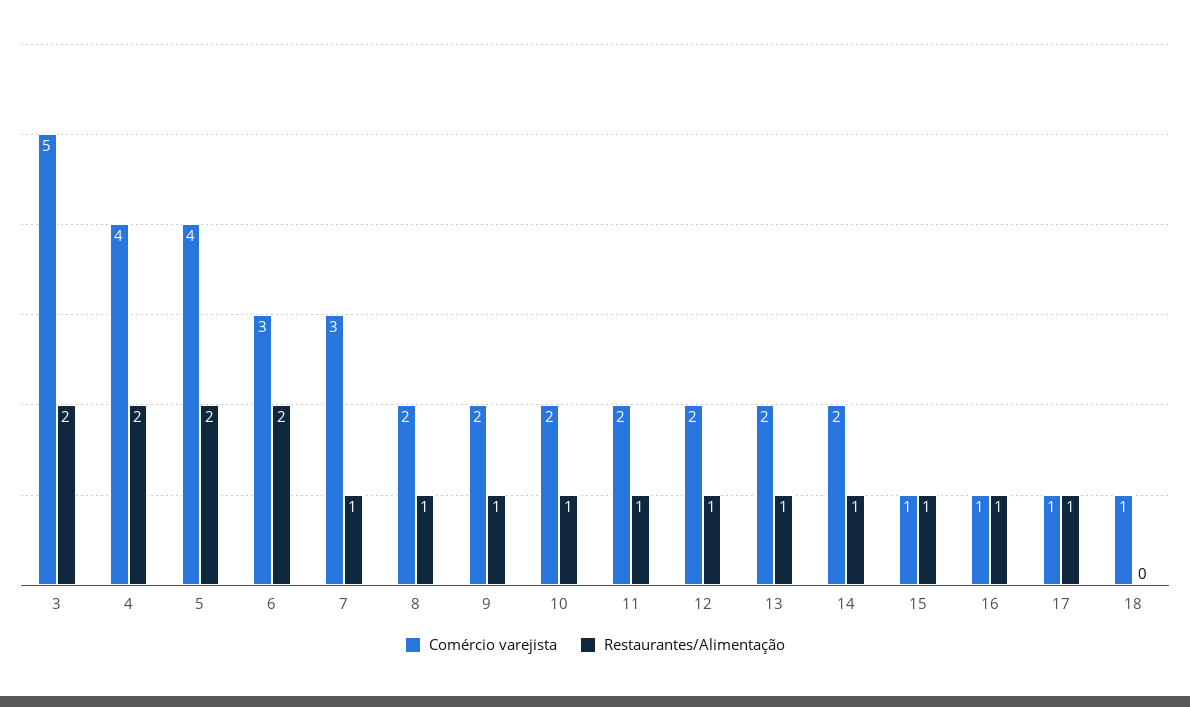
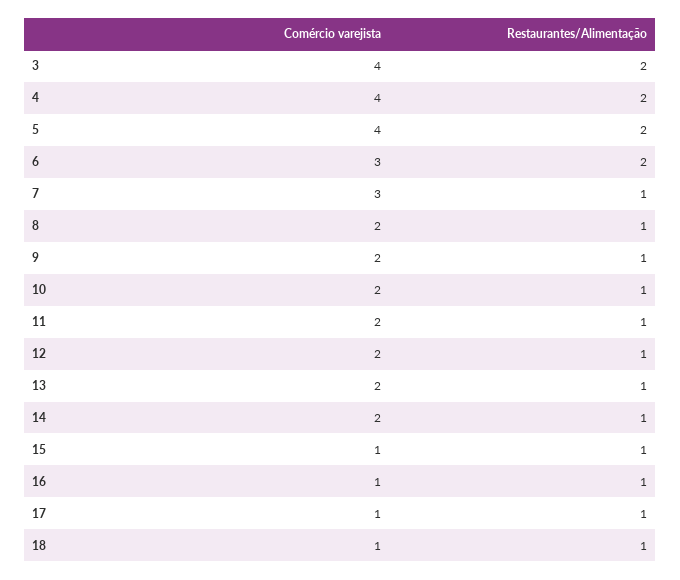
Comércio varejista, 3: 5 -> 4
Restaurantes/Alimentação, 18: 0 -> 1

